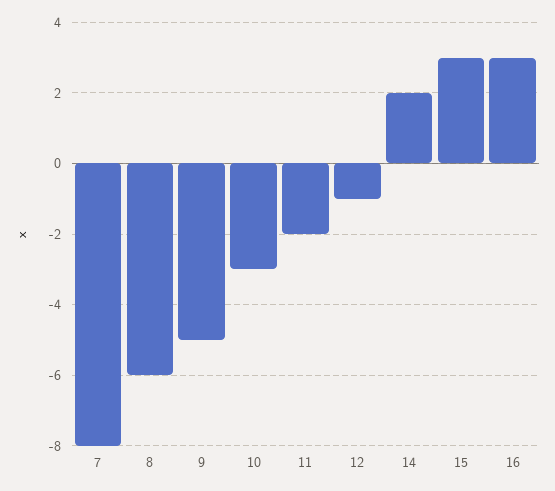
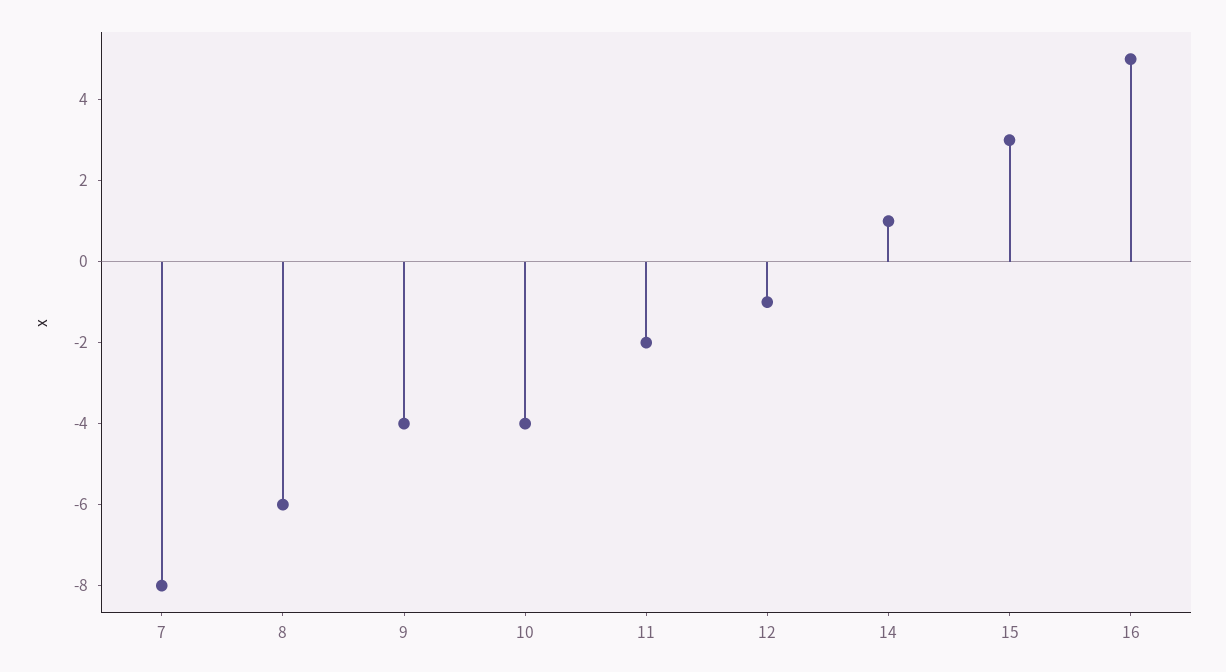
9: -5 -> -4
10: -3 -> -4
14: 2 -> 1
16: 3 -> 5

